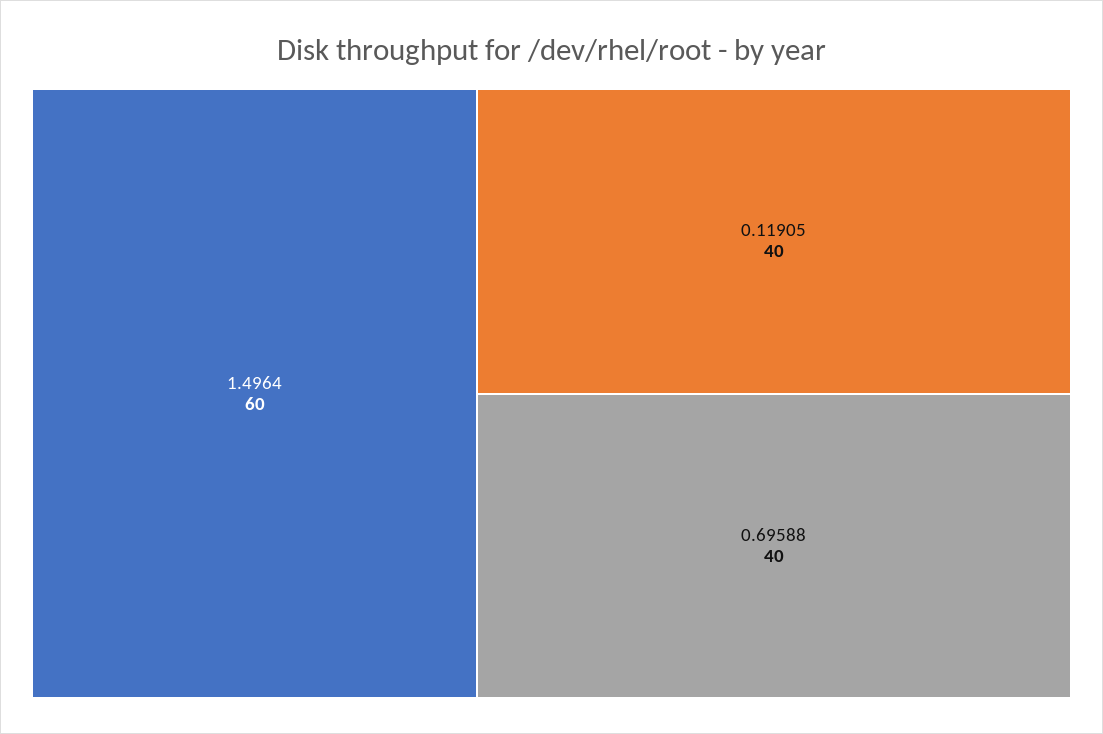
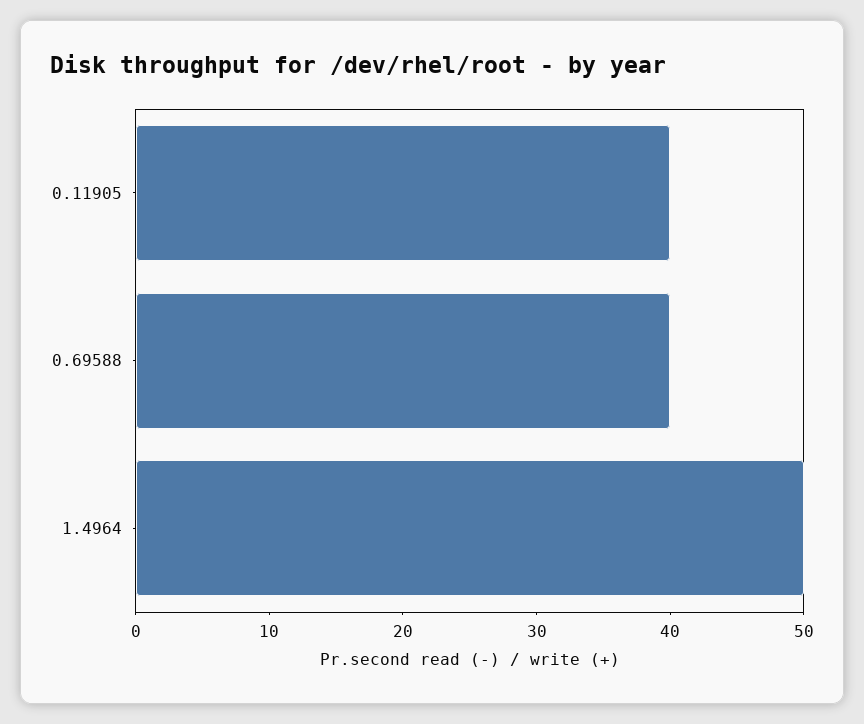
1.4964: 60 -> 50

